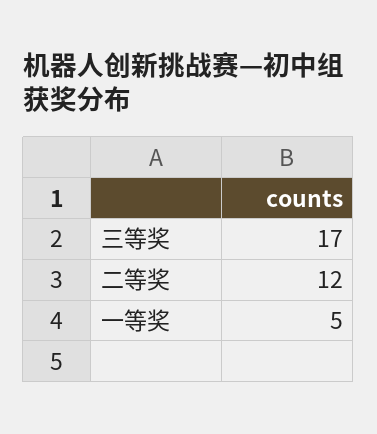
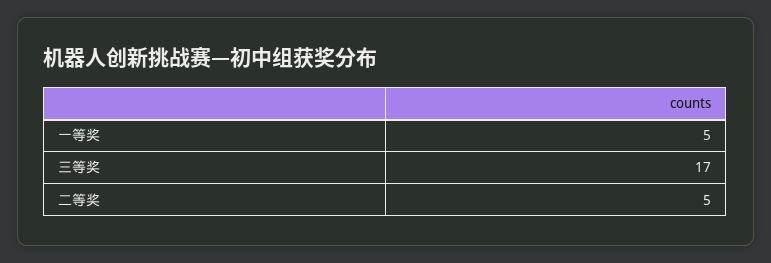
二等奖: 12 -> 5

